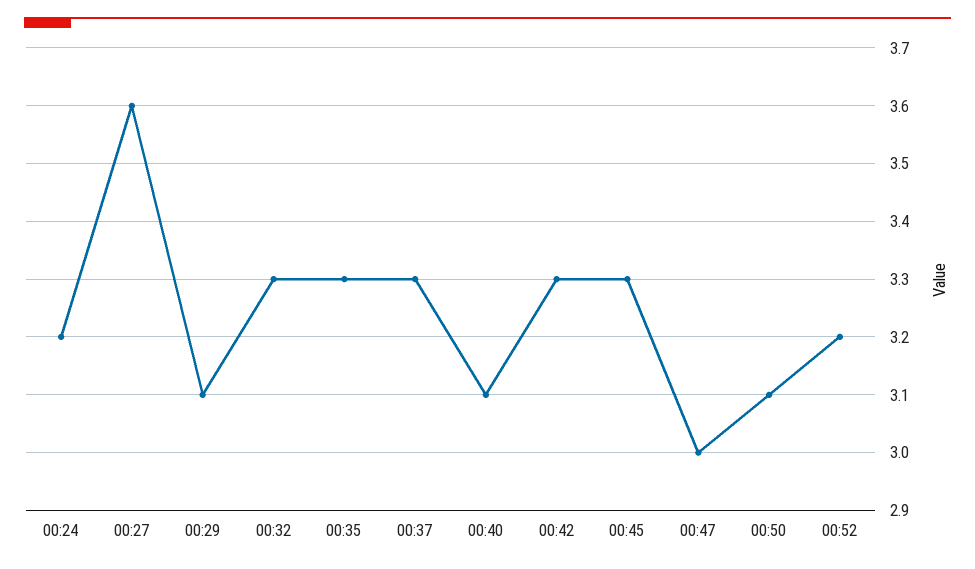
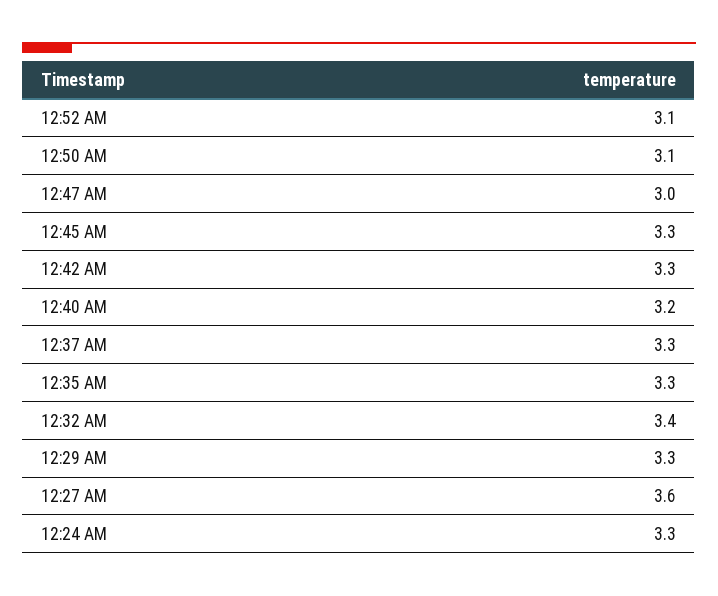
00:24: 3.2 -> 3.3
00:29: 3.1 -> 3.3
00:32: 3.3 -> 3.4
00:40: 3.1 -> 3.2
00:52: 3.2 -> 3.1

